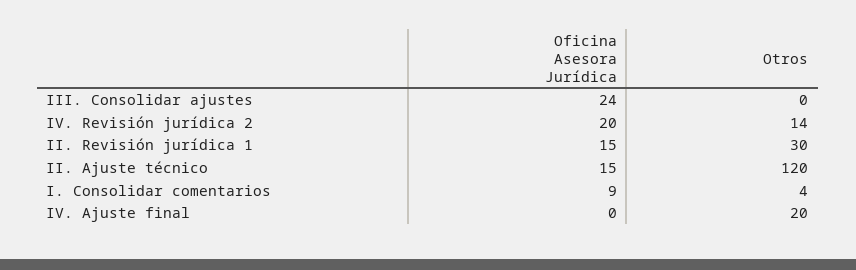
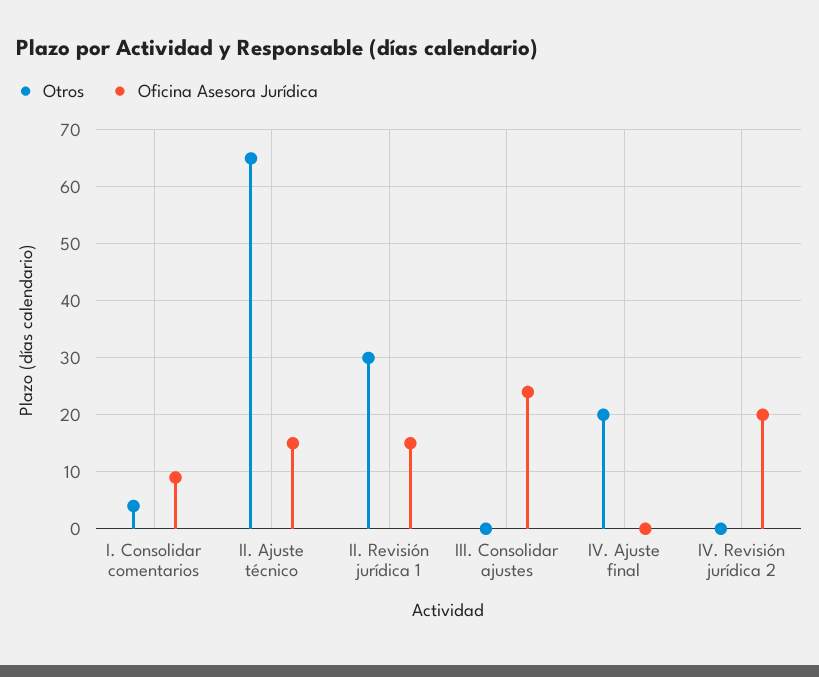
Otros, IV. Revisión jurídica 2: 14 -> 0
Otros, II. Ajuste técnico: 120 -> 65

